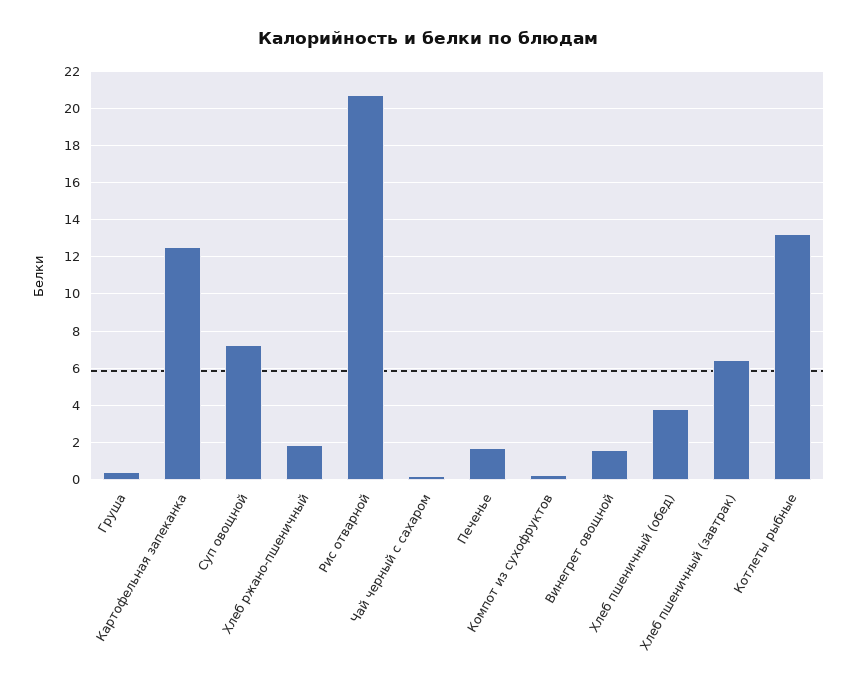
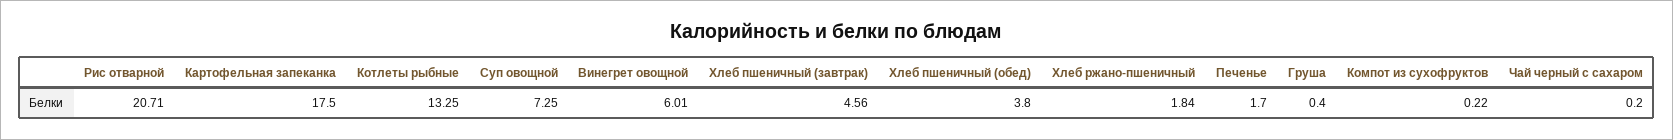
Картофельная запеканка: 12.5 -> 17.5
Винегрет овощной: 1.5 -> 6.01
Хлеб пшеничный (завтрак): 6.5 -> 4.56

